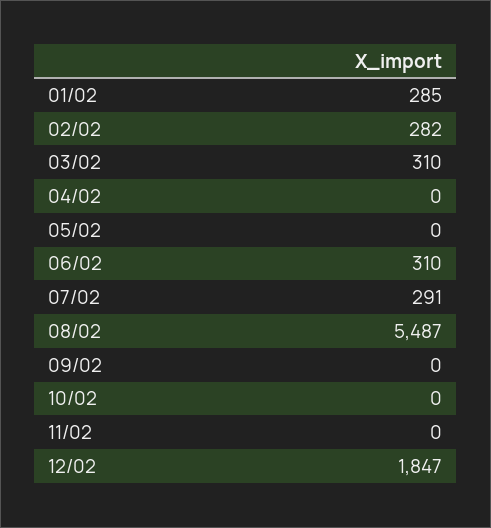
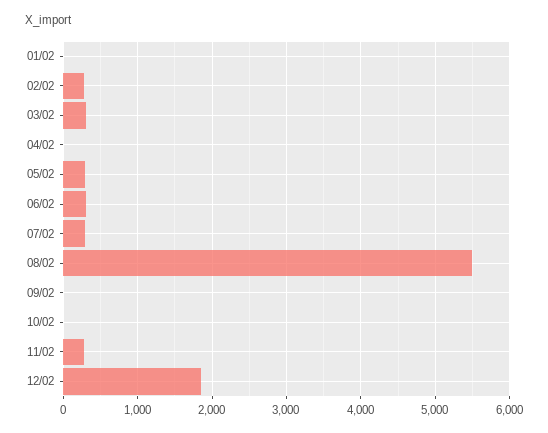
01/02: 285 -> 0
05/02: 0 -> 300
11/02: 0 -> 300

